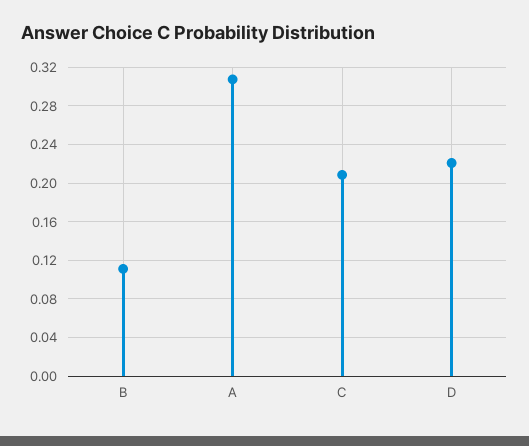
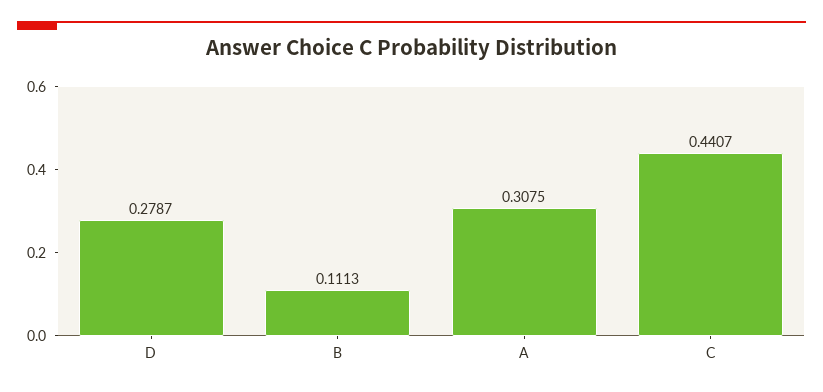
C: 0.21 -> 0.4407
D: 0.22 -> 0.2787

